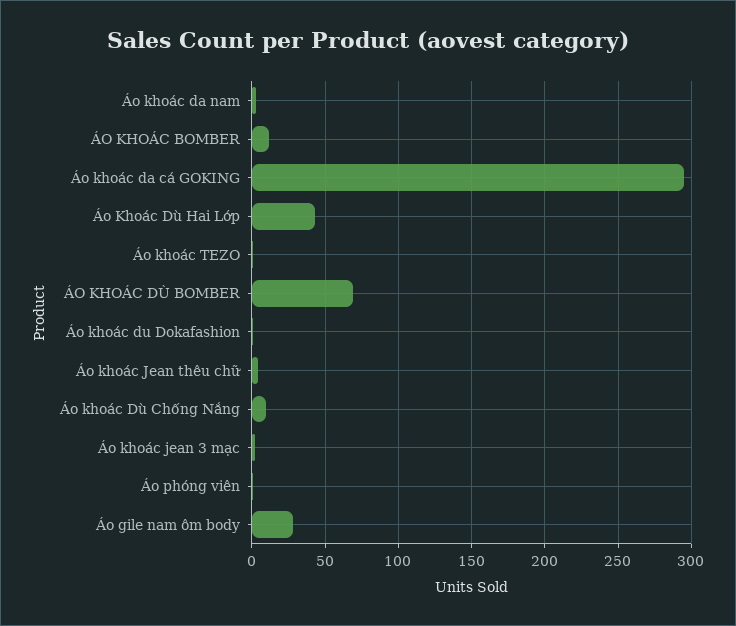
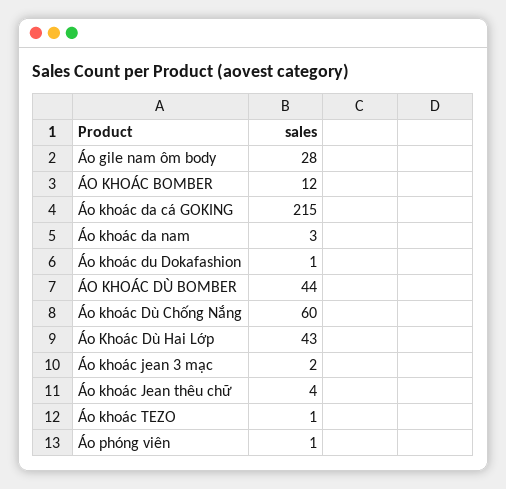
Áo khoác da cá GOKING: 295 -> 215
ÁO KHOÁC DÙ BOMBER: 70 -> 44
Áo khoác Dù Chống Nắng: 10 -> 60

